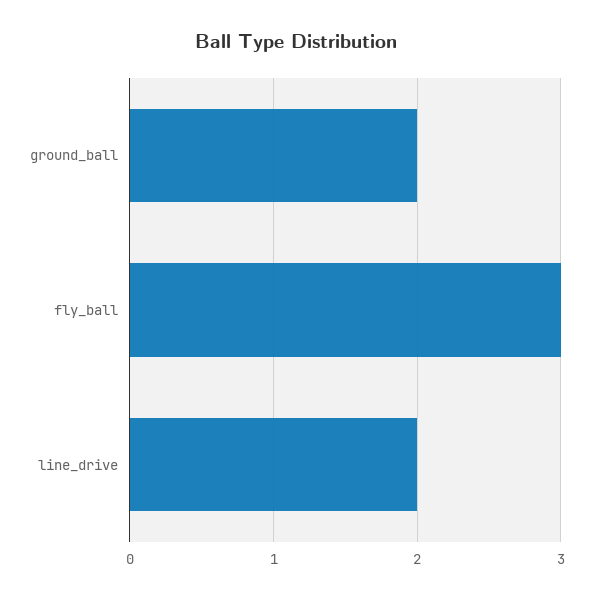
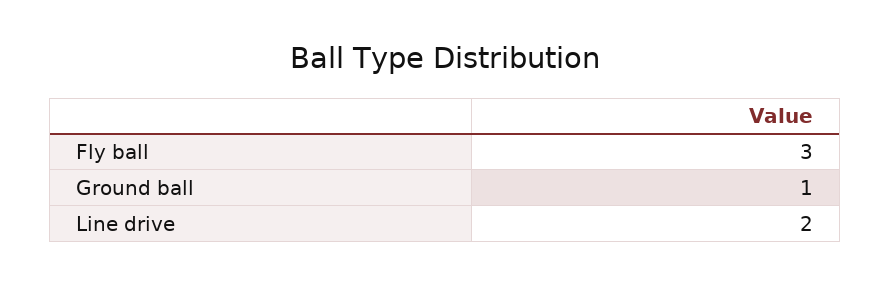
ground_ball: 2 -> 1

